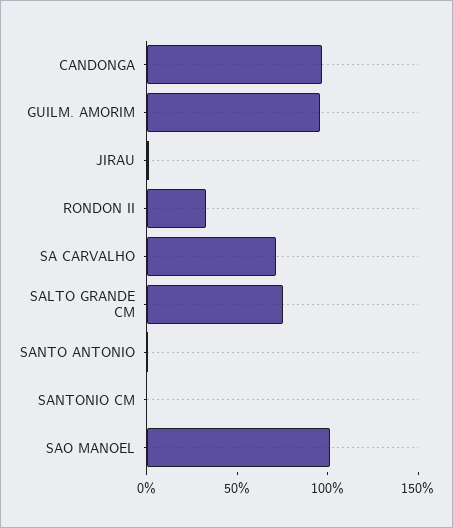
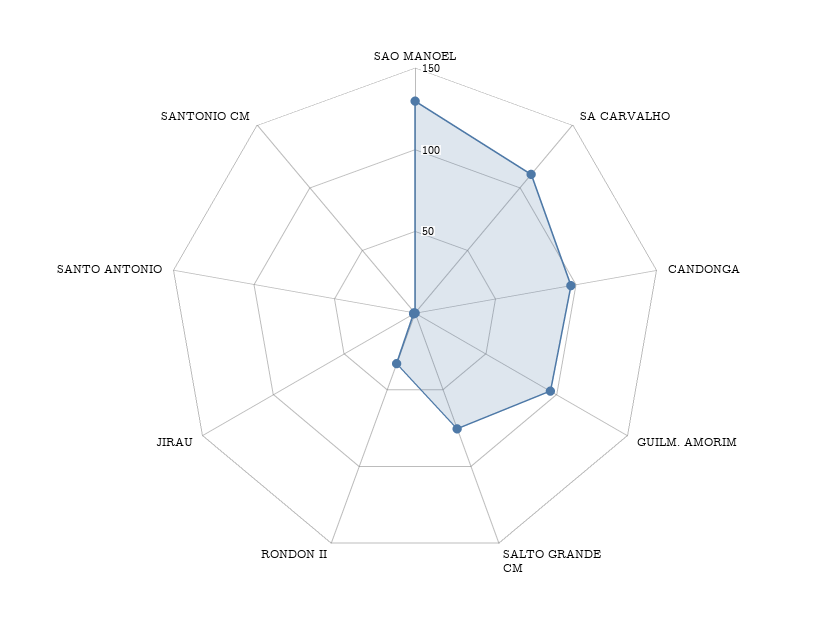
SA CARVALHO: 70 -> 110
SAO MANOEL: 100 -> 130

